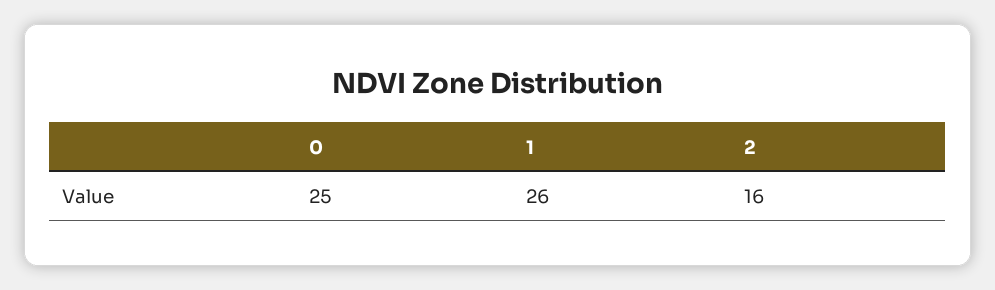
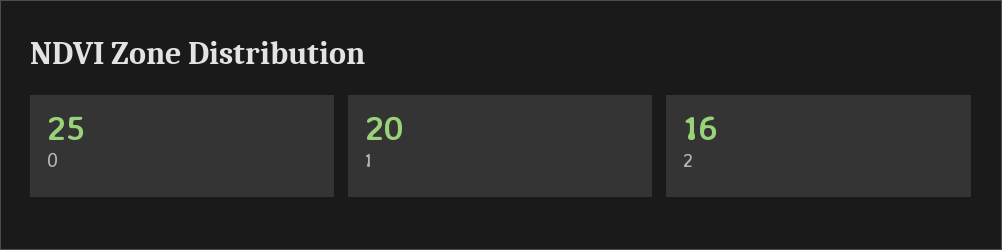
1: 26 -> 20

